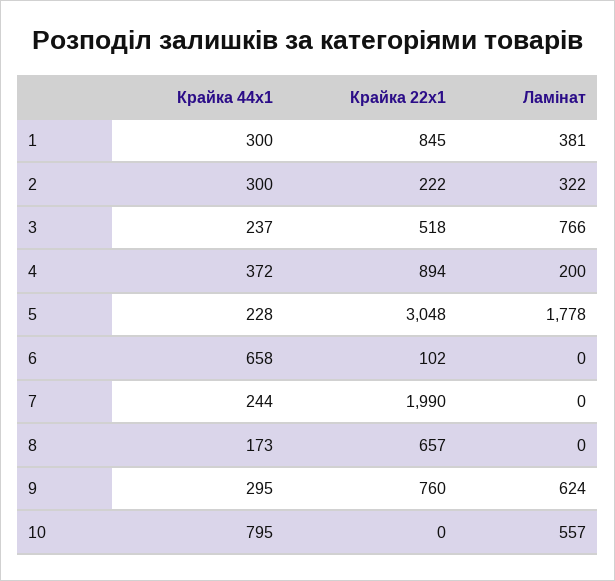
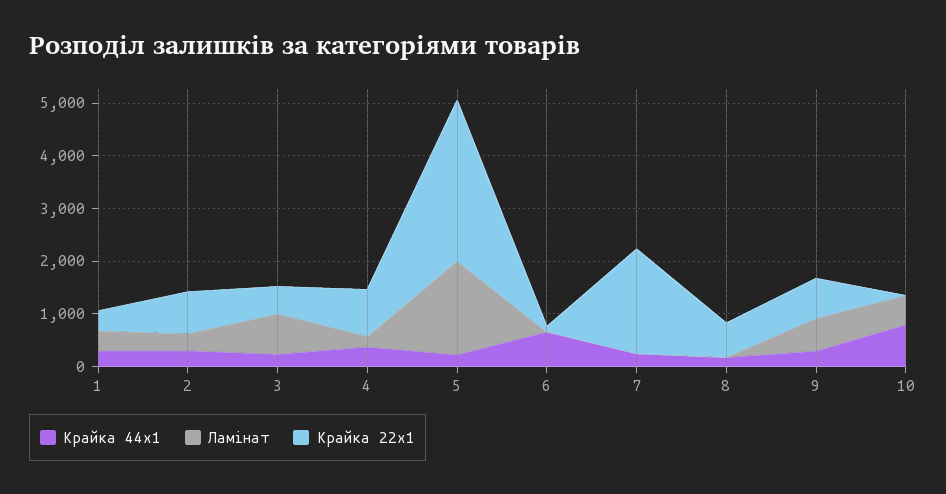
Крайка 22x1, 1: 845 -> 400
Крайка 22x1, 2: 222 -> 800

